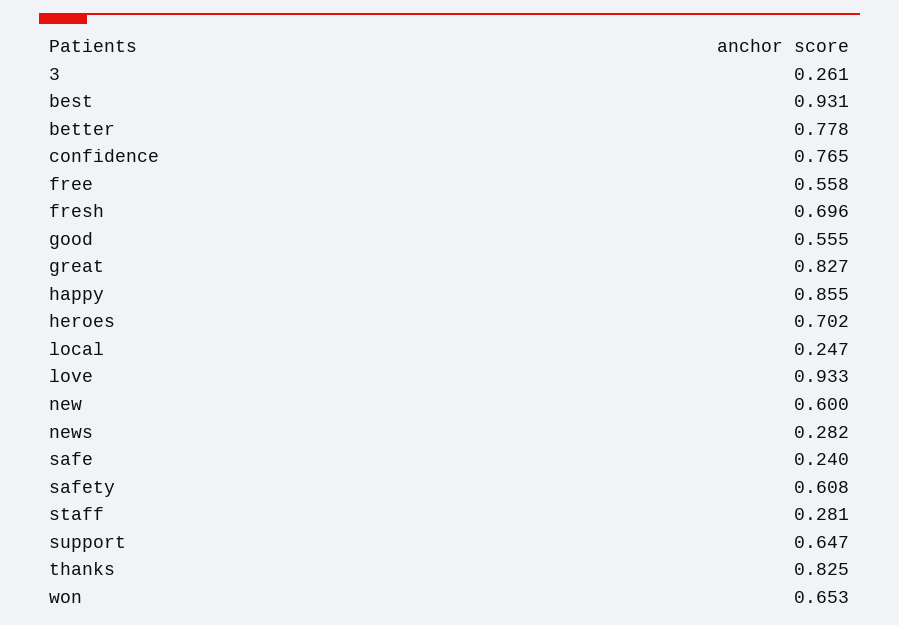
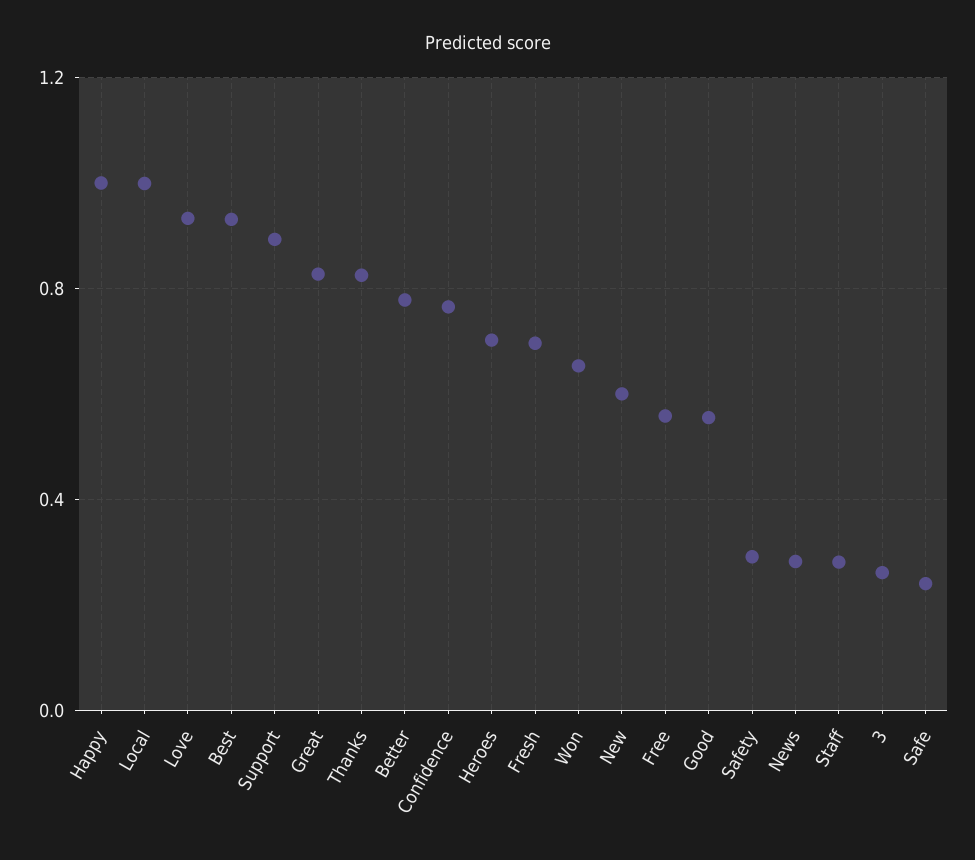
happy: 0.855 -> 1
local: 0.247 -> 1
safety: 0.608 -> 0.3
support: 0.647 -> 0.9

